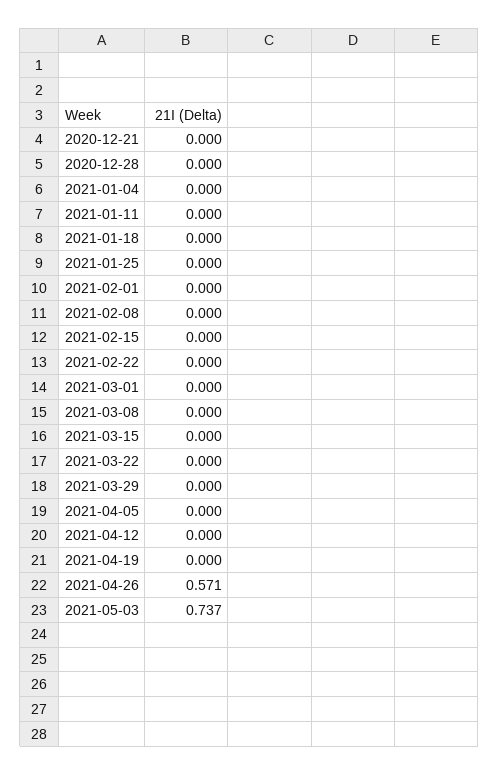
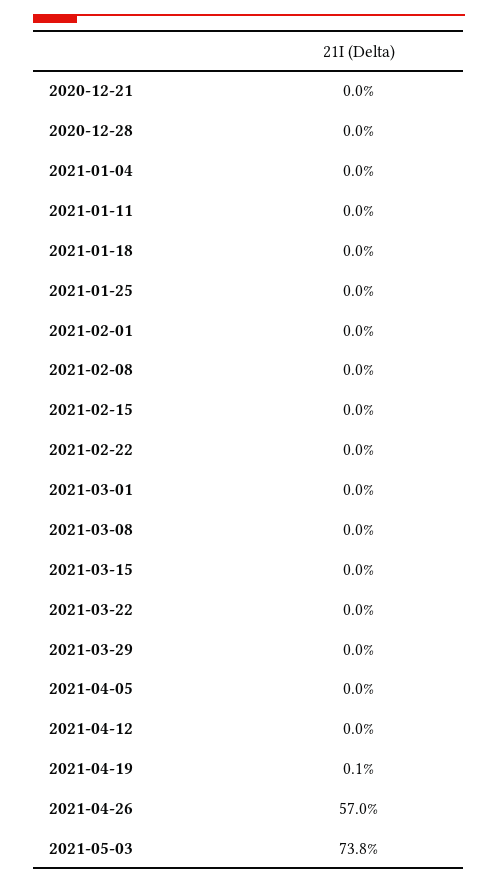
2021-04-19: 0 -> 0.001
2021-04-26: 0.571 -> 0.57
2021-05-03: 0.737 -> 0.738

